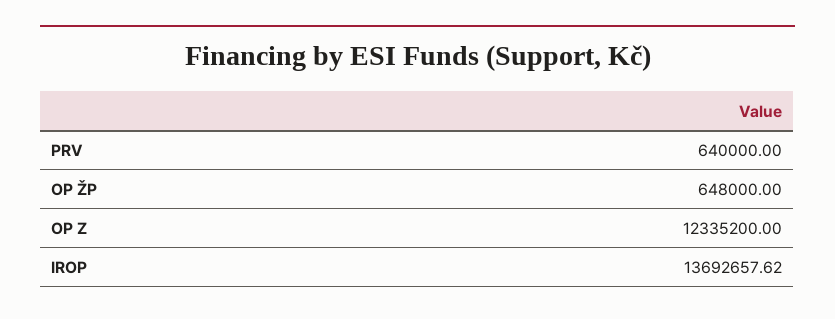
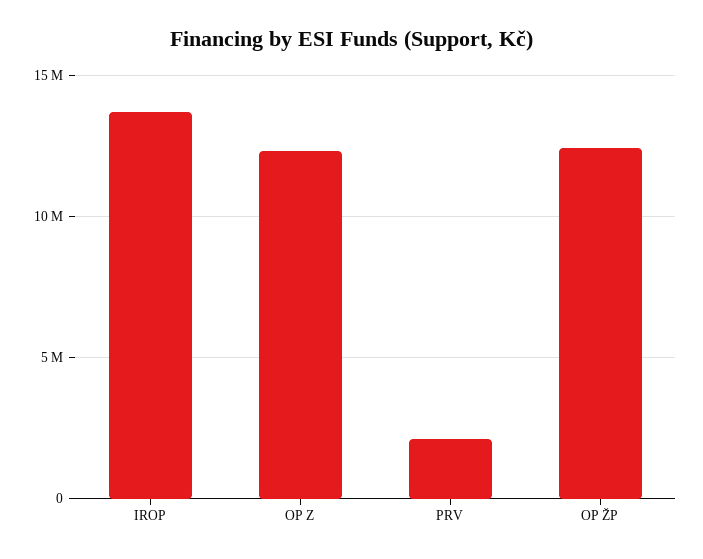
PRV: 640000 -> 2000000
OP ŽP: 648000 -> 12500000

